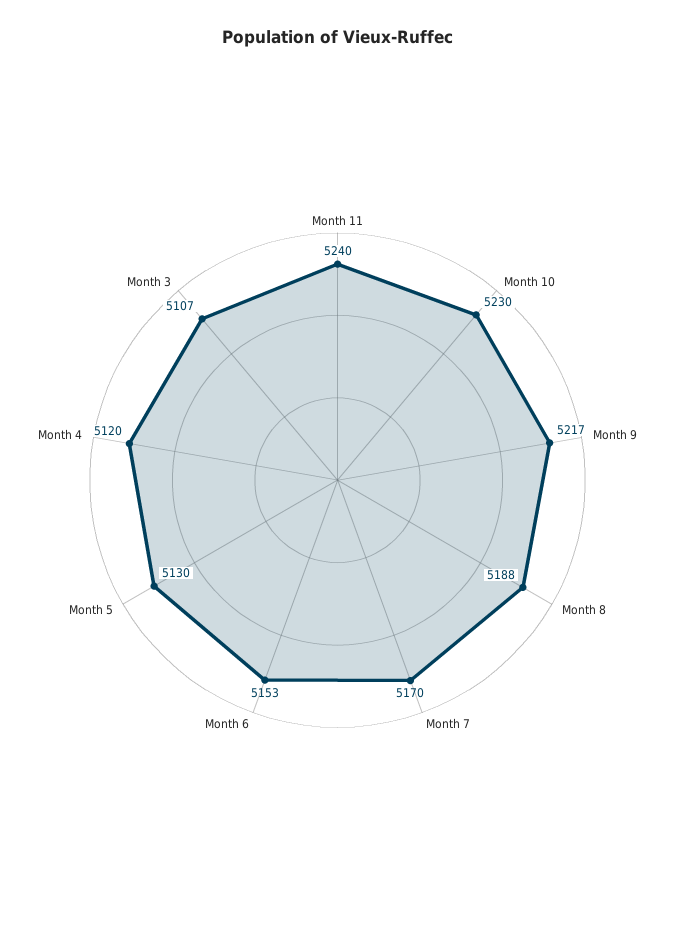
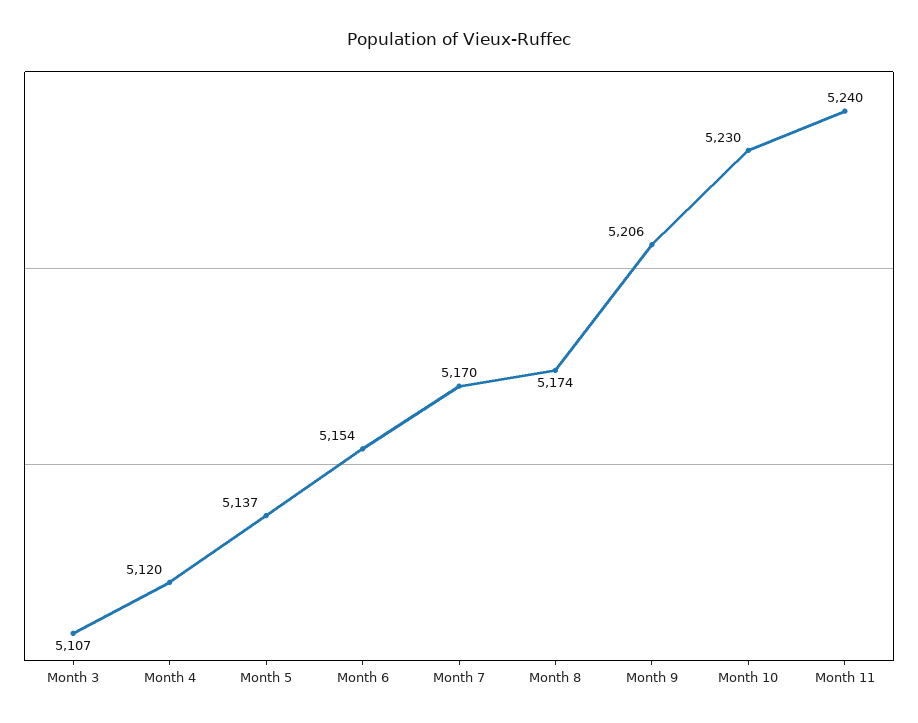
Month 9: 5217 -> 5206
Month 8: 5188 -> 5174
Month 6: 5153 -> 5154
Month 5: 5130 -> 5137

